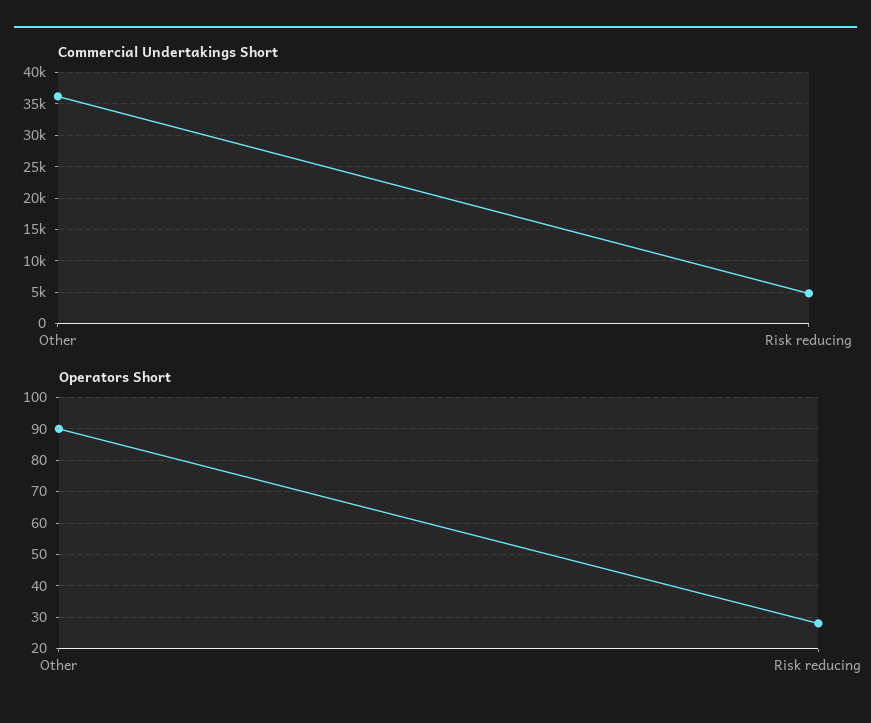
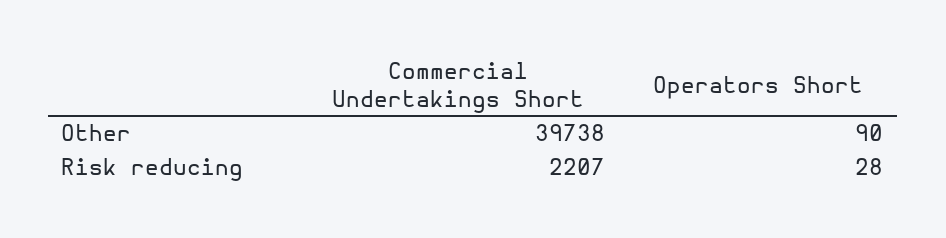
Commercial Undertakings Short, Other: 36000 -> 39738
Commercial Undertakings Short, Risk reducing: 5000 -> 2207

